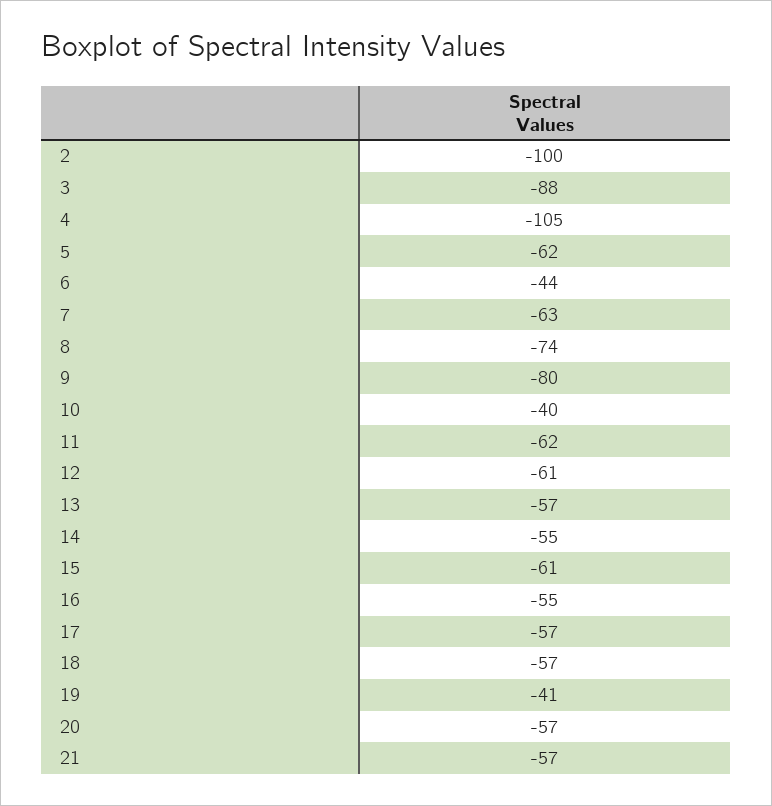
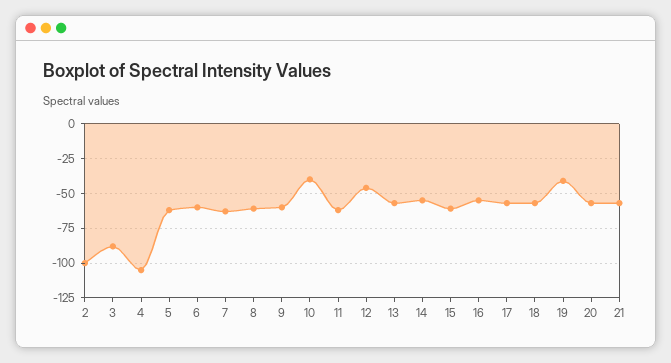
6: -44 -> -60
8: -74 -> -60
9: -80 -> -60
12: -61 -> -45

